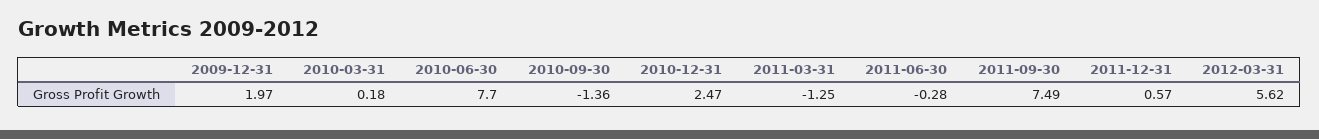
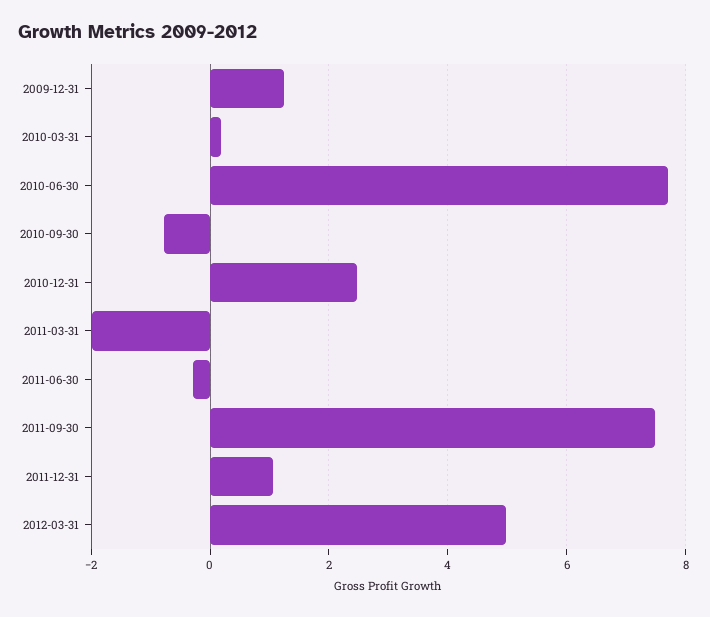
2009-12-31: 1.97 -> 1.2
2010-09-30: -1.36 -> -0.8
2011-03-31: -1.25 -> -2
2011-12-31: 0.57 -> 1
2012-03-31: 5.62 -> 5

